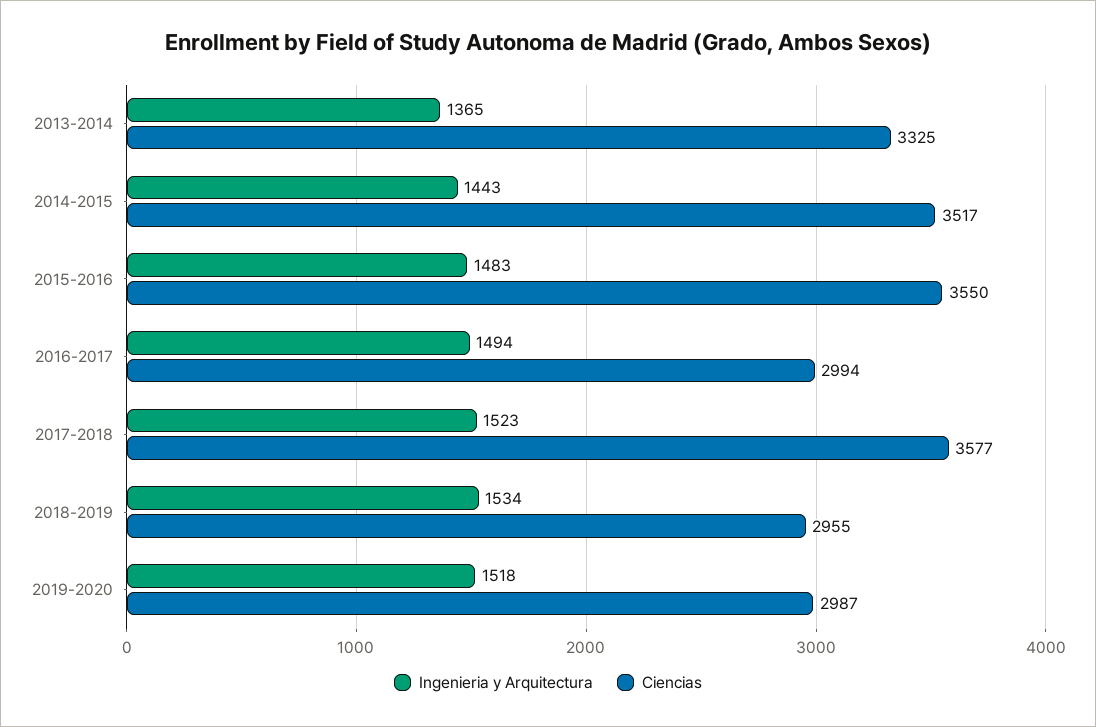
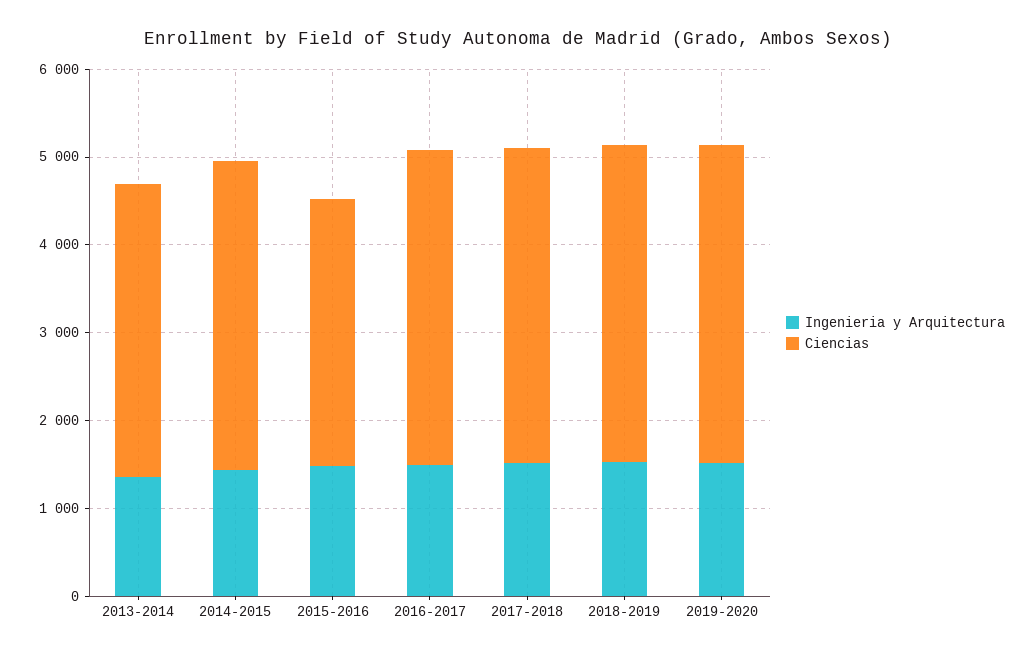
Ciencias, 2015-2016: 3550 -> 3000
Ciencias, 2016-2017: 2994 -> 3600
Ciencias, 2018-2019: 2955 -> 3600
Ciencias, 2019-2020: 2987 -> 3600

